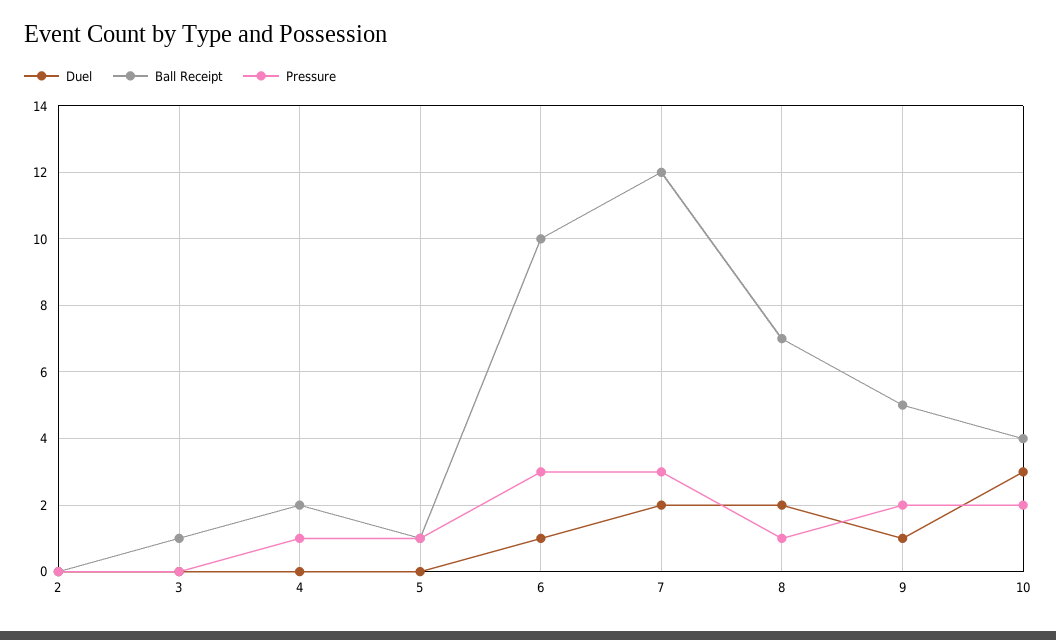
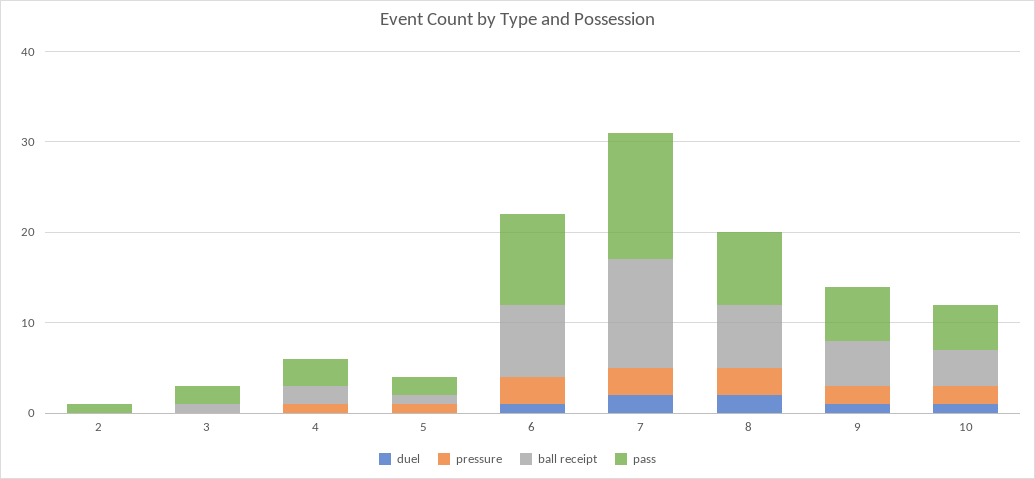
Ball Receipt, 6: 10 -> 8
Pressure, 8: 1 -> 3
Duel, 10: 3 -> 1
pass, 2: none -> 1
pass, 3: none -> 2
pass, 4: none -> 3
pass, 5: none -> 2
pass, 6: none -> 10
pass, 7: none -> 14
pass, 8: none -> 8
pass, 9: none -> 6
pass, 10: none -> 5

